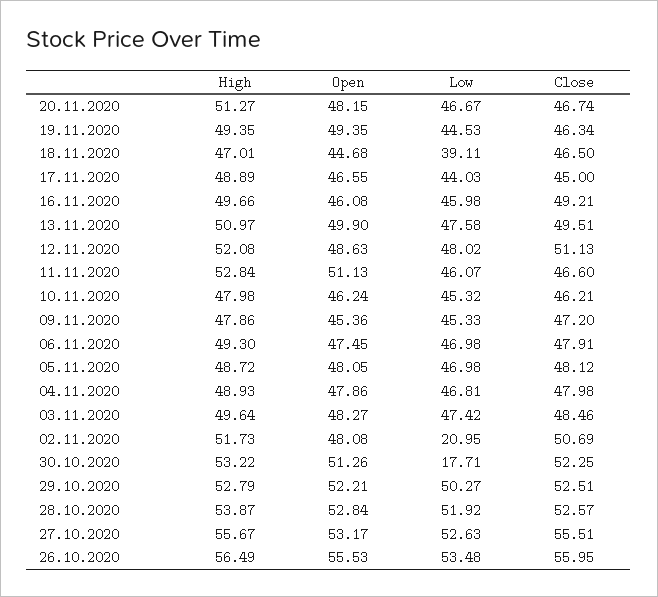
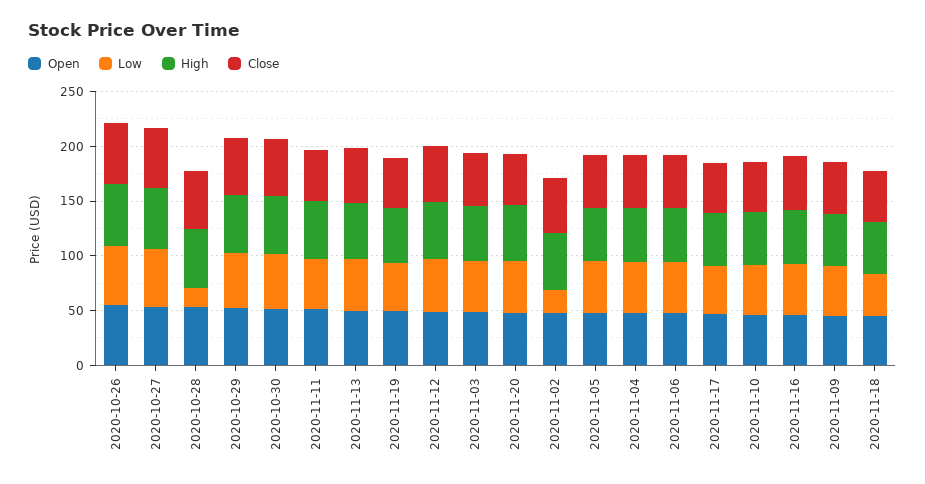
Low, 30.10.2020: 17.71 -> 50
Low, 28.10.2020: 51.92 -> 20

